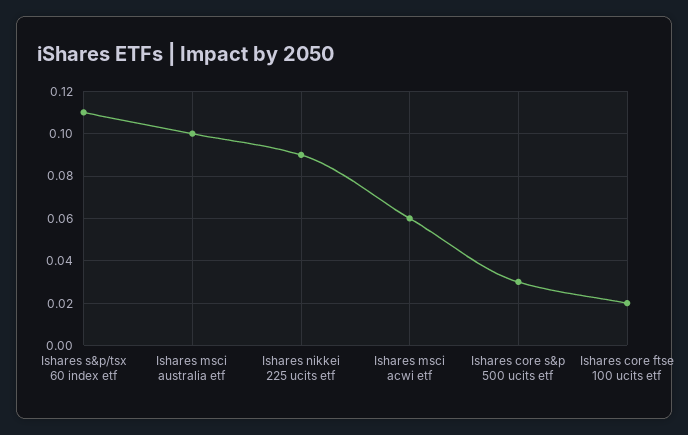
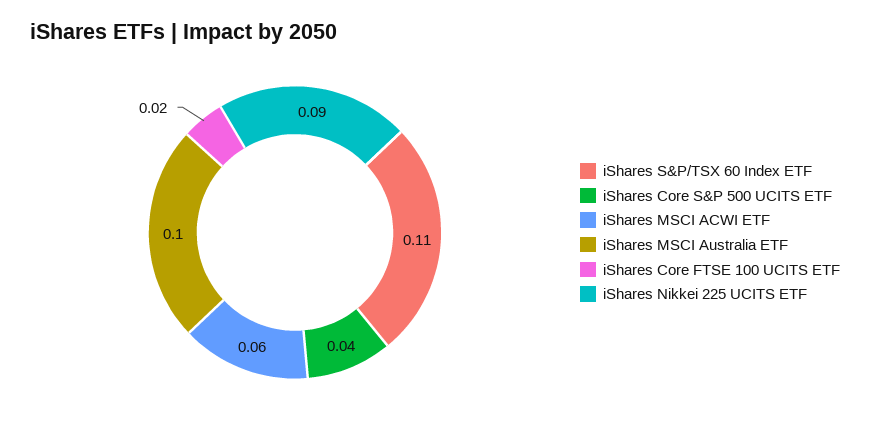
Ishares core s&p 500 ucits etf: 0.03 -> 0.04

